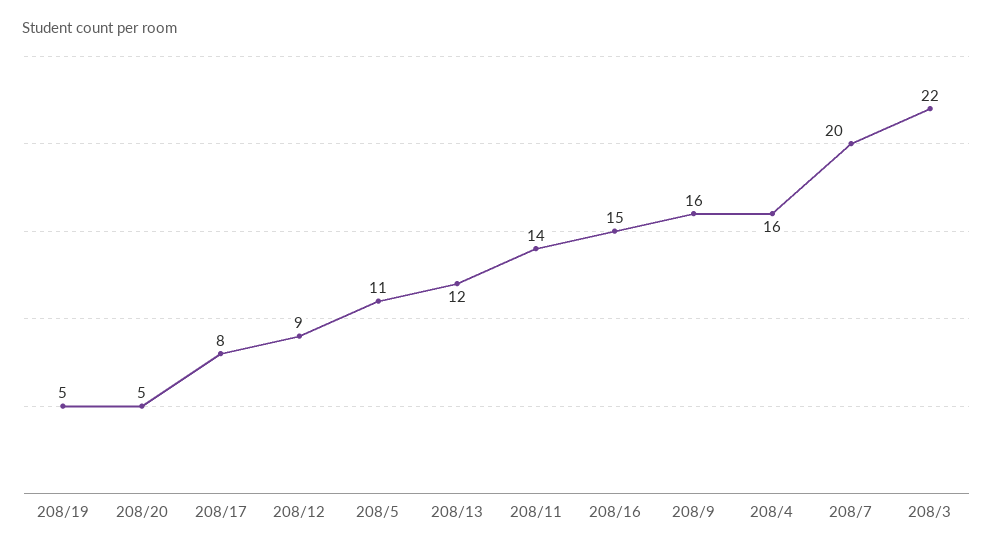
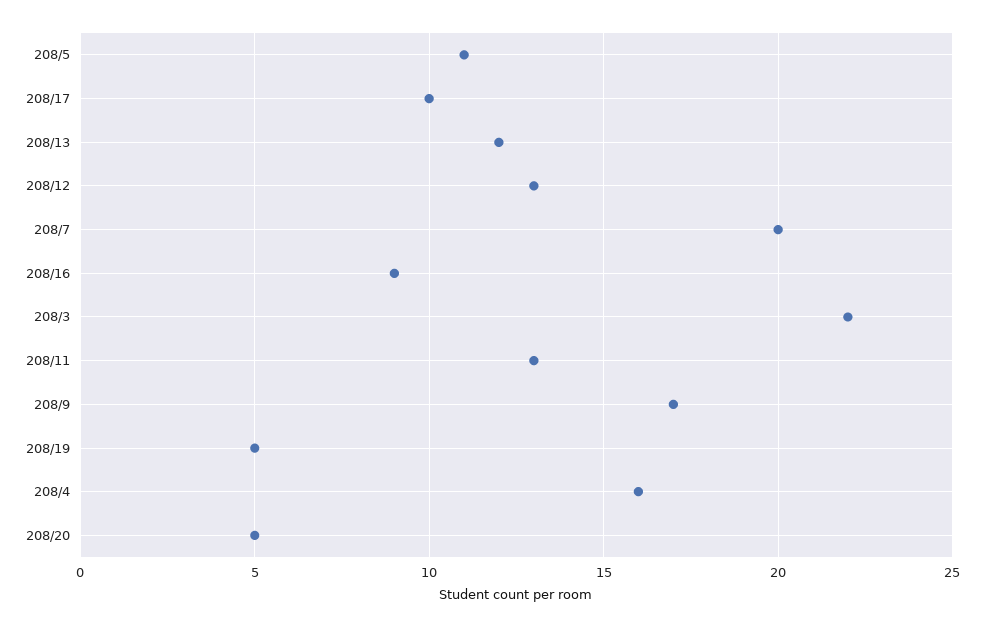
208/17: 8 -> 10
208/12: 9 -> 13
208/11: 14 -> 13
208/16: 15 -> 9
208/9: 16 -> 17

